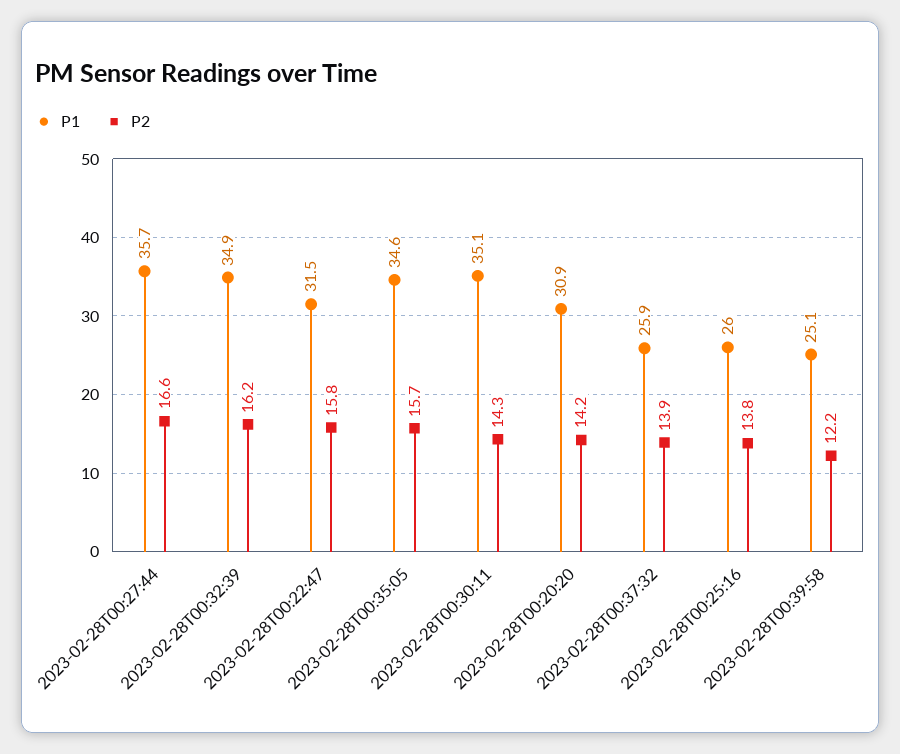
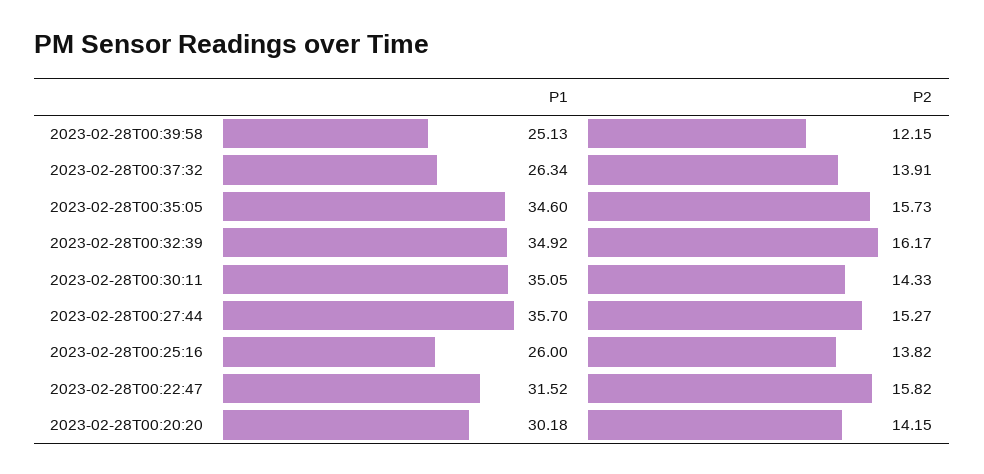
P2, 2023-02-28T00:27:44: 16.6 -> 15.27
P1, 2023-02-28T00:20:20: 30.9 -> 30.18
P1, 2023-02-28T00:37:32: 25.9 -> 26.34

